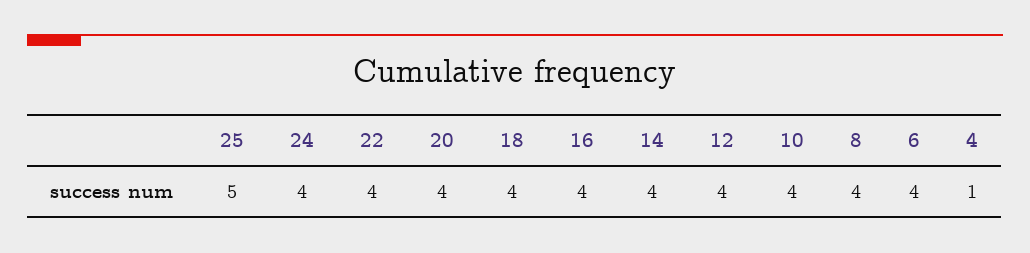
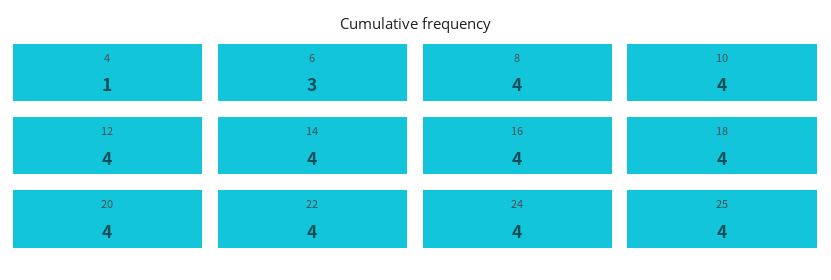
25: 5 -> 4
6: 4 -> 3

